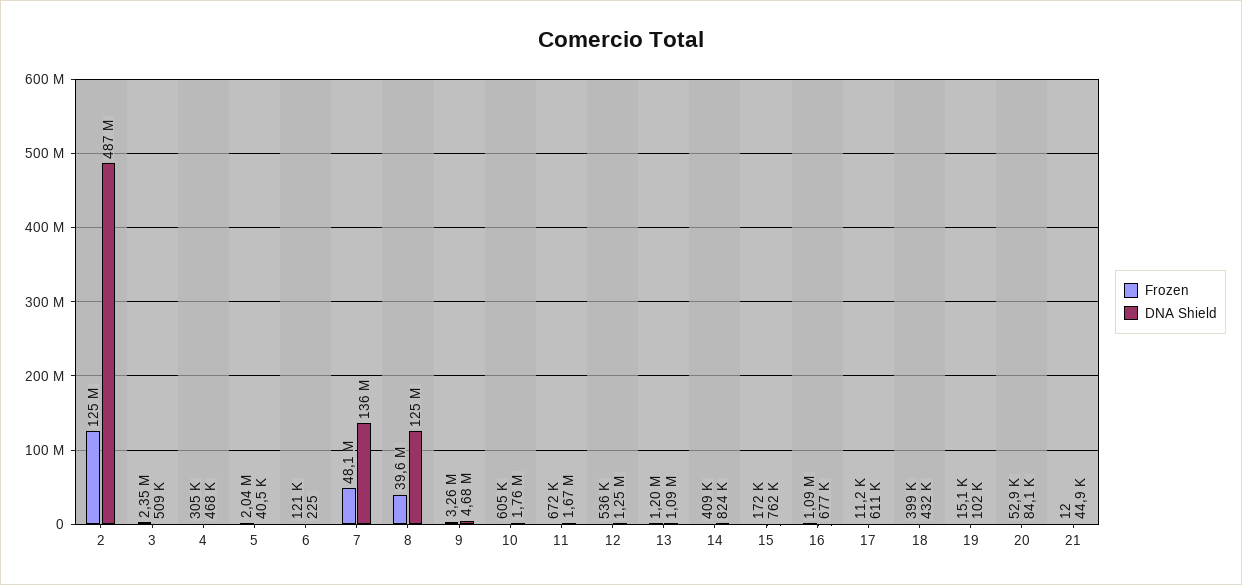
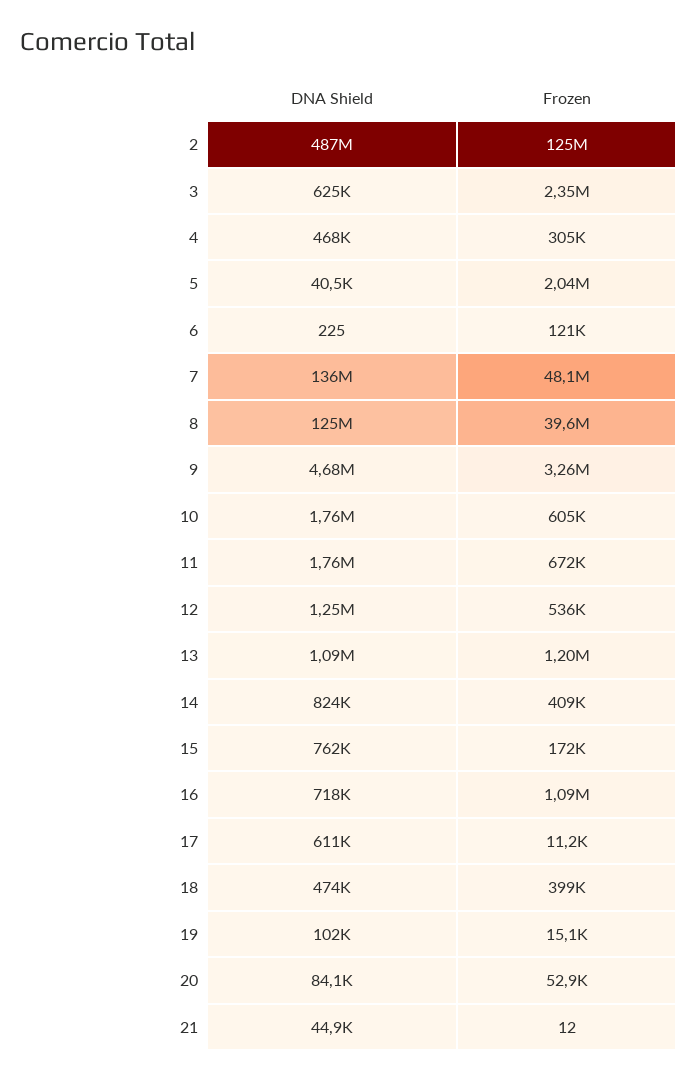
DNA Shield, 3: 509000 -> 625000
DNA Shield, 11: 1670000 -> 1760000
DNA Shield, 16: 677000 -> 718000
DNA Shield, 18: 432000 -> 474000

